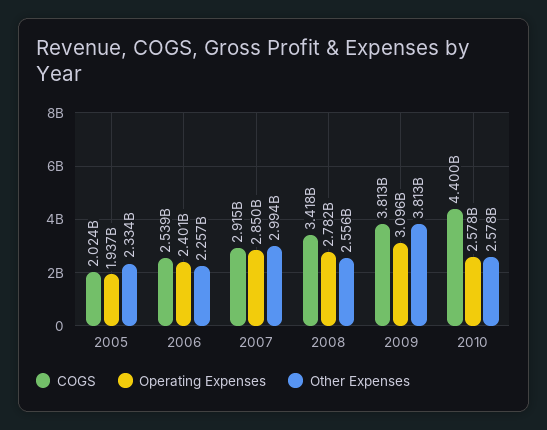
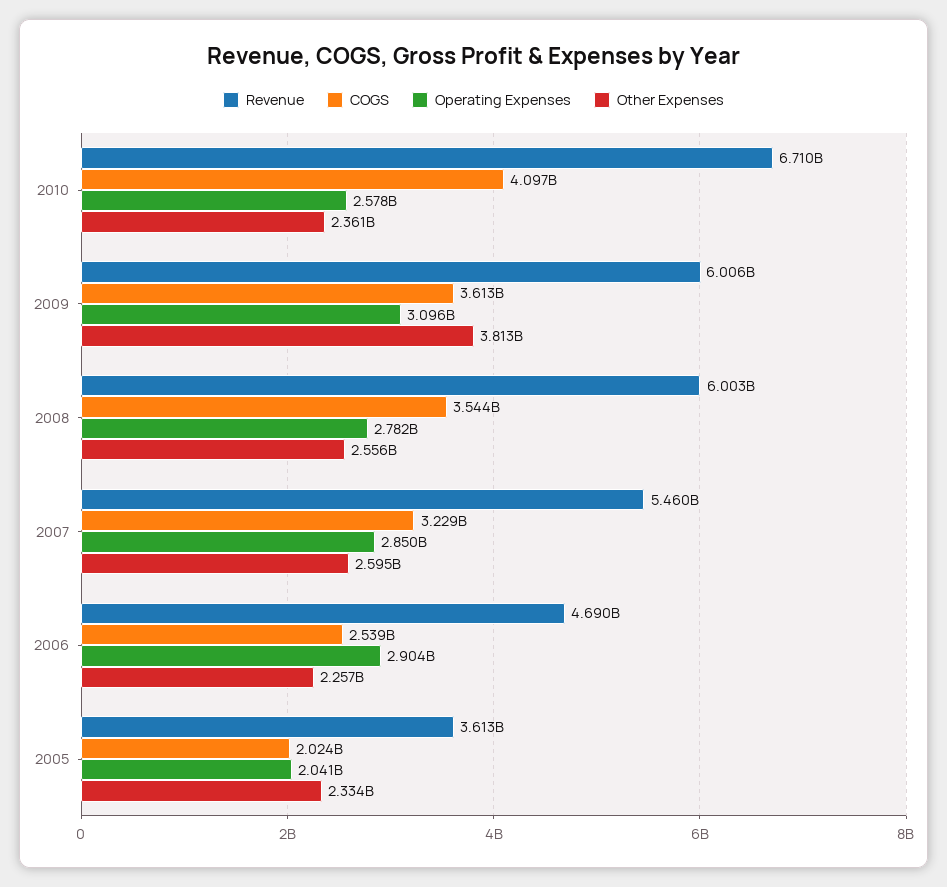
Operating Expenses, 2005: 1937000000 -> 2041000000
Operating Expenses, 2006: 2401000000 -> 2904000000
COGS, 2007: 2915000000 -> 3229000000
Other Expenses, 2007: 2994000000 -> 2595000000
COGS, 2008: 3418000000 -> 3544000000
COGS, 2009: 3813000000 -> 3613000000
COGS, 2010: 4400000000 -> 4097000000
Other Expenses, 2010: 2578000000 -> 2361000000
Revenue, 2010: none -> 6710000000
Revenue, 2009: none -> 6006000000
Revenue, 2008: none -> 6003000000
Revenue, 2007: none -> 5460000000
Revenue, 2006: none -> 4690000000
Revenue, 2005: none -> 3613000000

